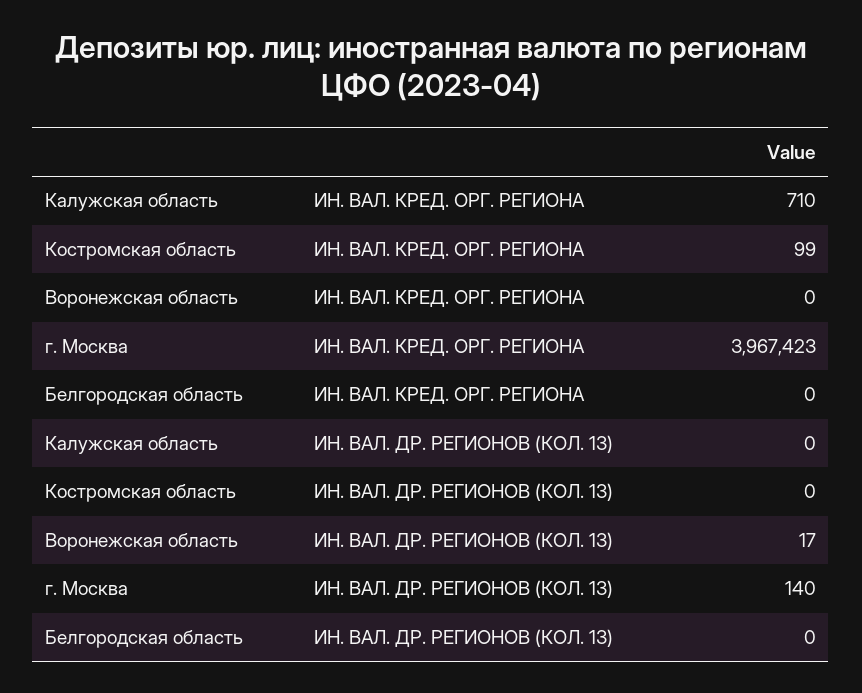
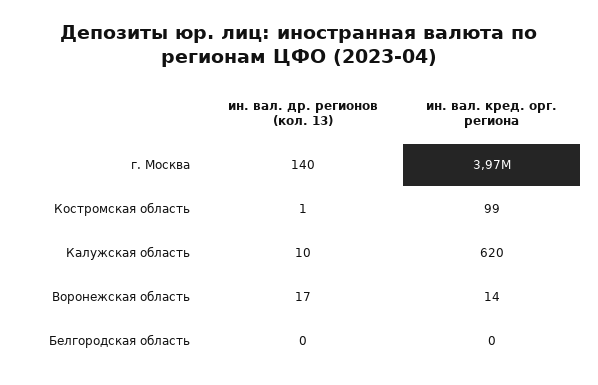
Калужская область, ИН. ВАЛ. КРЕД. ОРГ. РЕГИОНА: 710 -> 620
Воронежская область, ИН. ВАЛ. КРЕД. ОРГ. РЕГИОНА: 0 -> 14
Калужская область, ИН. ВАЛ. ДР. РЕГИОНОВ (КОЛ. 13): 0 -> 10
Костромская область, ИН. ВАЛ. ДР. РЕГИОНОВ (КОЛ. 13): 0 -> 1

